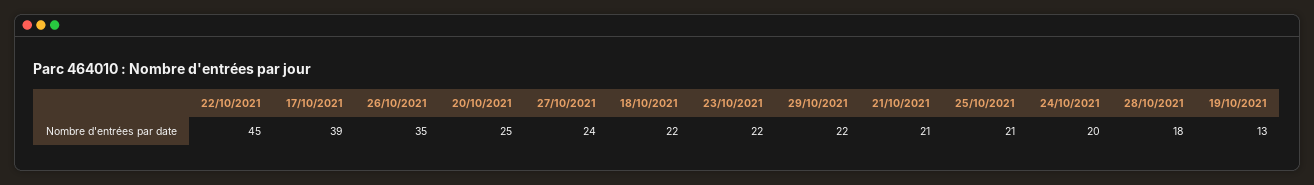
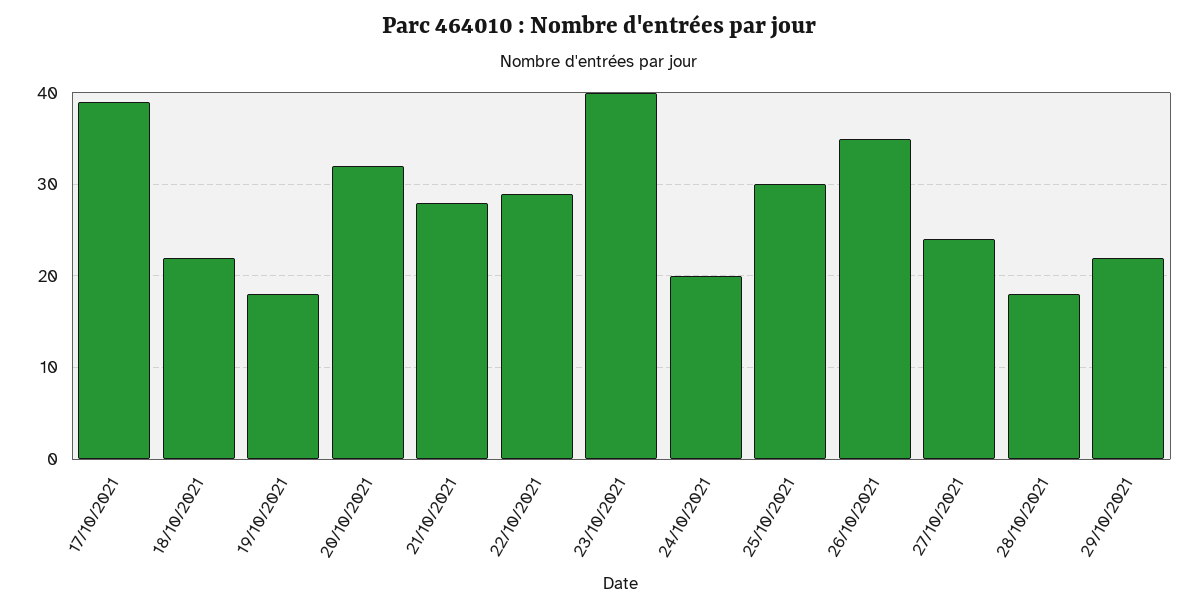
22/10/2021: 45 -> 29
20/10/2021: 25 -> 32
23/10/2021: 22 -> 40
21/10/2021: 21 -> 28
25/10/2021: 21 -> 30
19/10/2021: 13 -> 18

